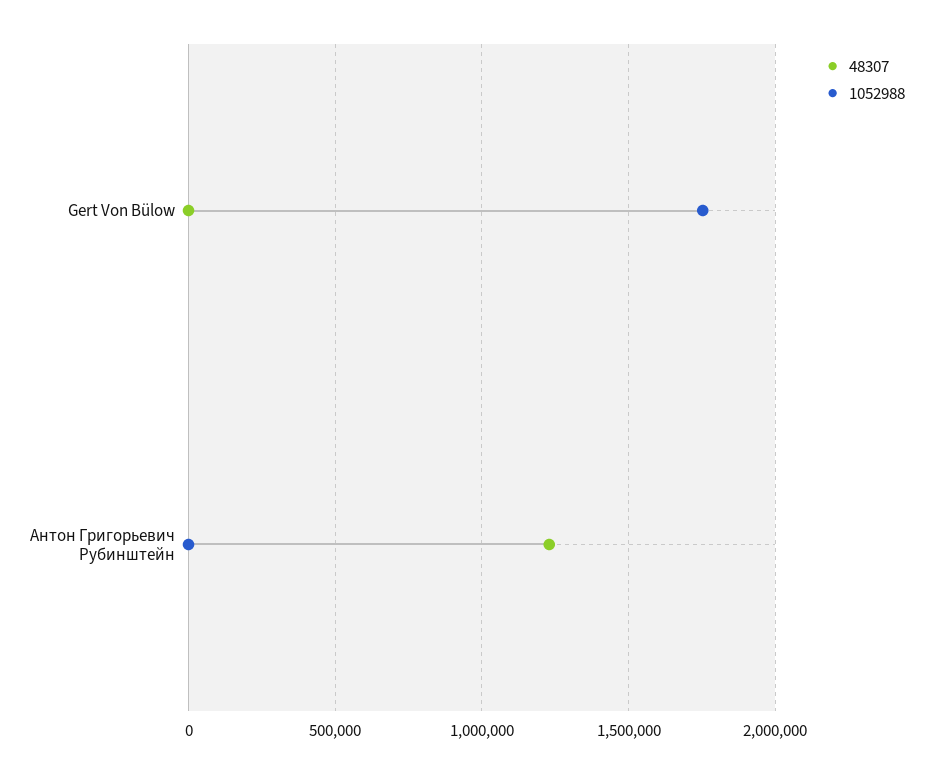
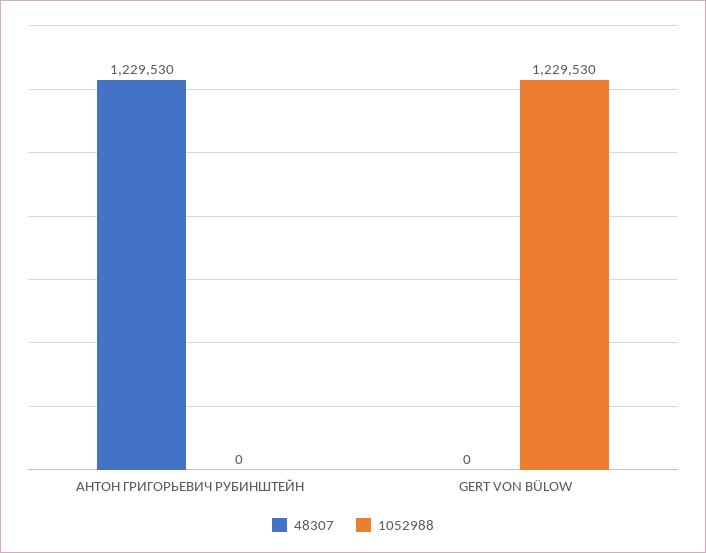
1052988, Gert Von Bülow: 1750000 -> 1229530

